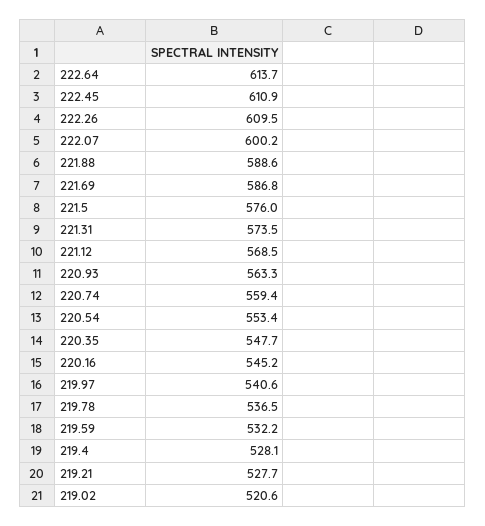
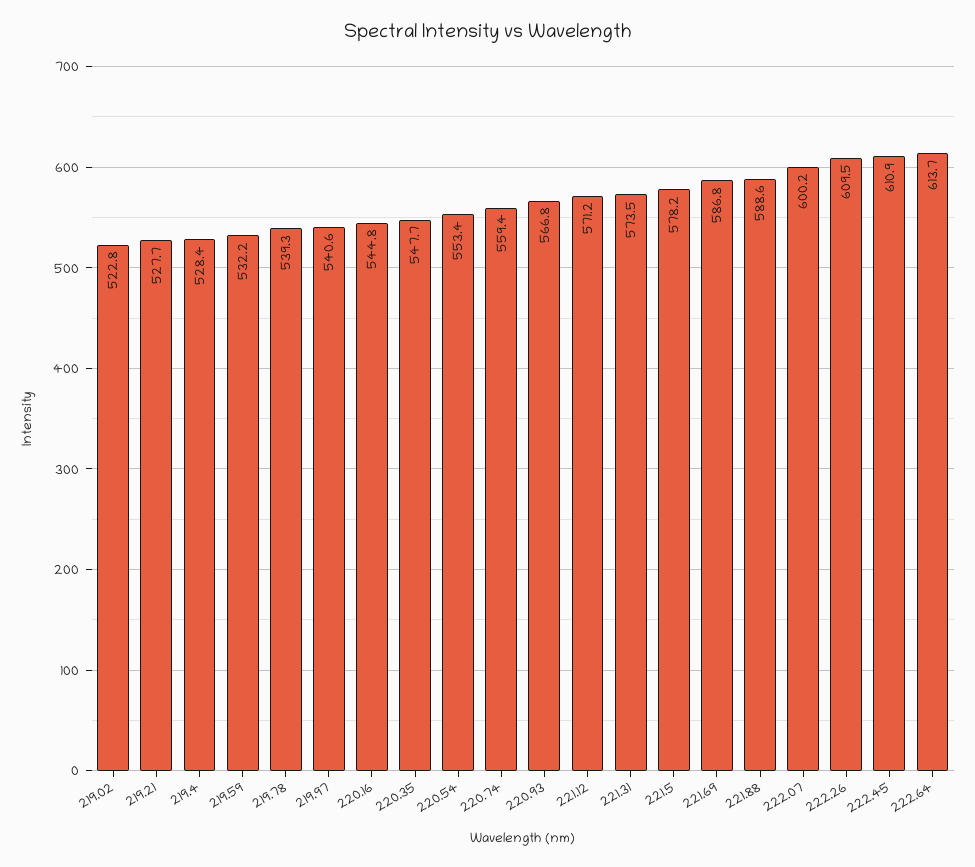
221.5: 576 -> 578.2
221.12: 568.5 -> 571.2
220.93: 563.3 -> 566.8
220.16: 545.2 -> 544.8
219.78: 536.5 -> 539.3
219.4: 528.1 -> 528.4
219.02: 520.6 -> 522.8

